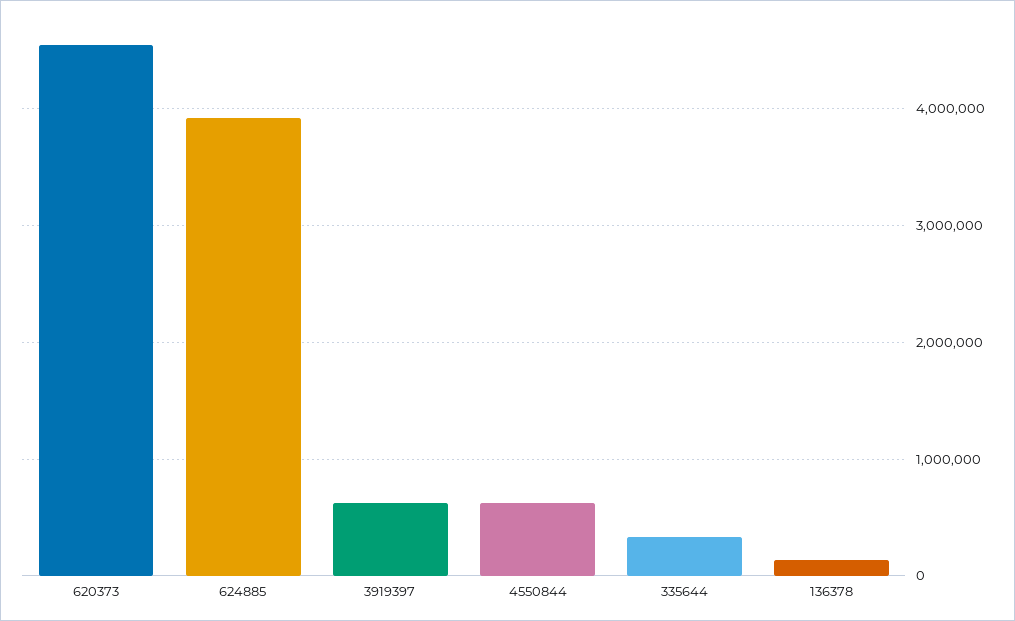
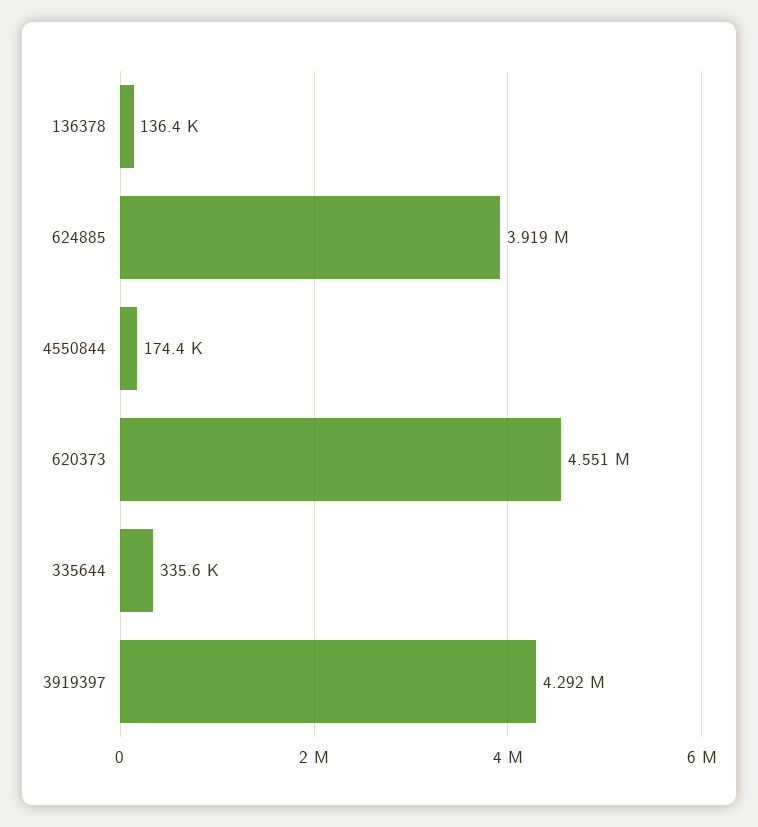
3919397: 600000 -> 4292000
4550844: 600000 -> 174400

